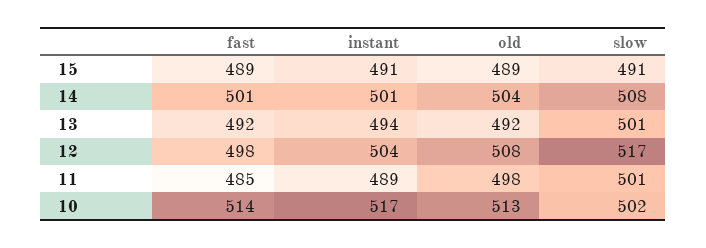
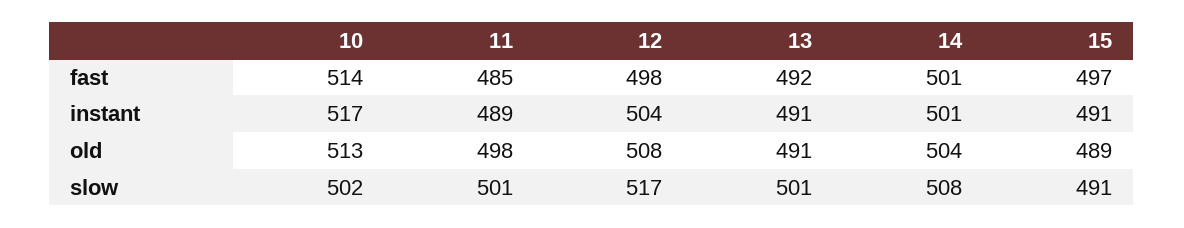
fast, 15: 489 -> 497
instant, 13: 494 -> 491
old, 13: 492 -> 491

